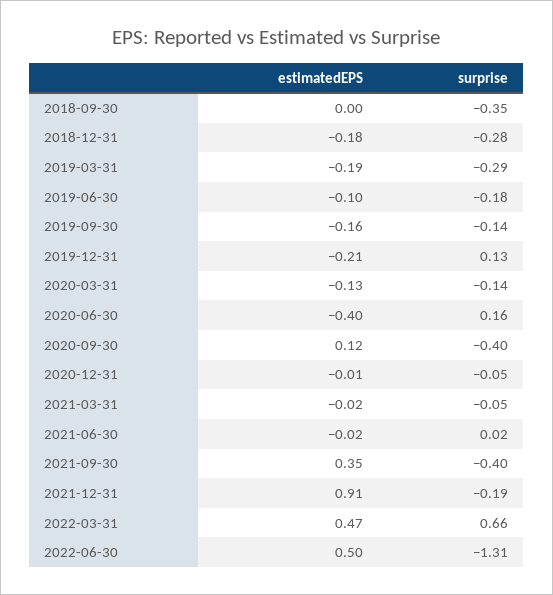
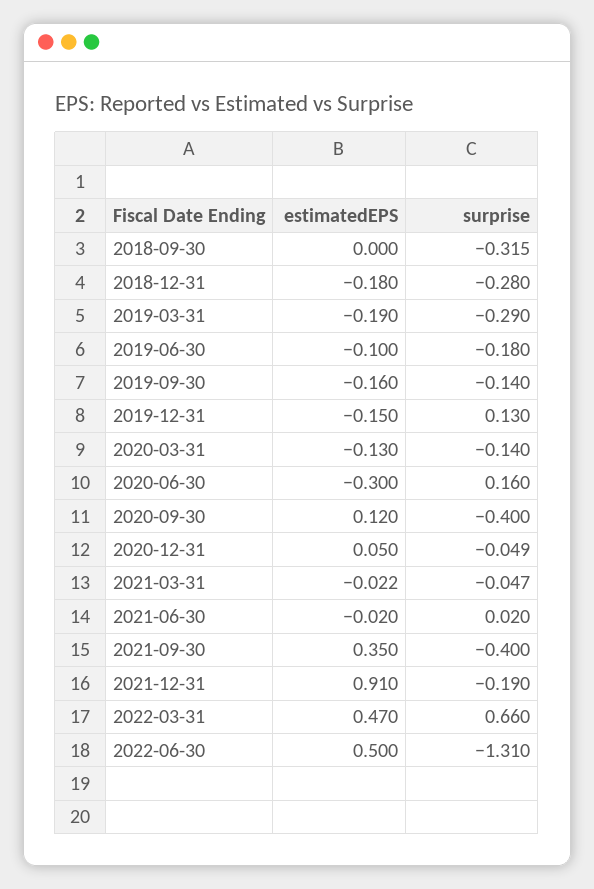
surprise, 2018-09-30: -0.35 -> -0.315
estimatedEPS, 2019-12-31: -0.21 -> -0.15
estimatedEPS, 2020-06-30: -0.4 -> -0.3
estimatedEPS, 2020-12-31: -0.01 -> 0.05

